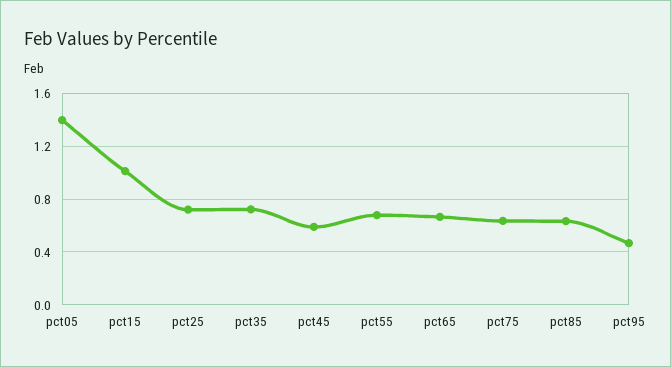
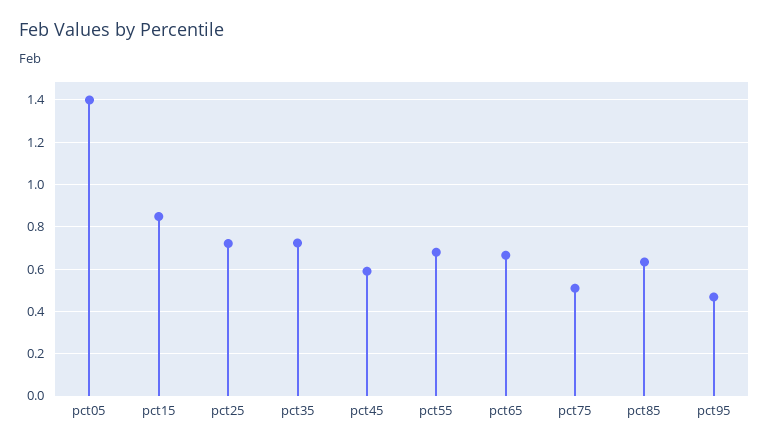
pct15: 1 -> 0.85
pct75: 0.65 -> 0.5

